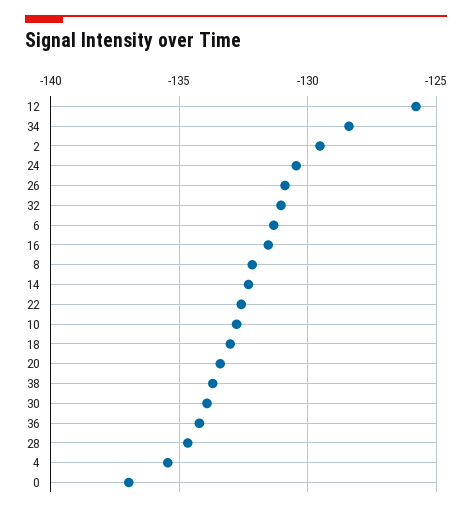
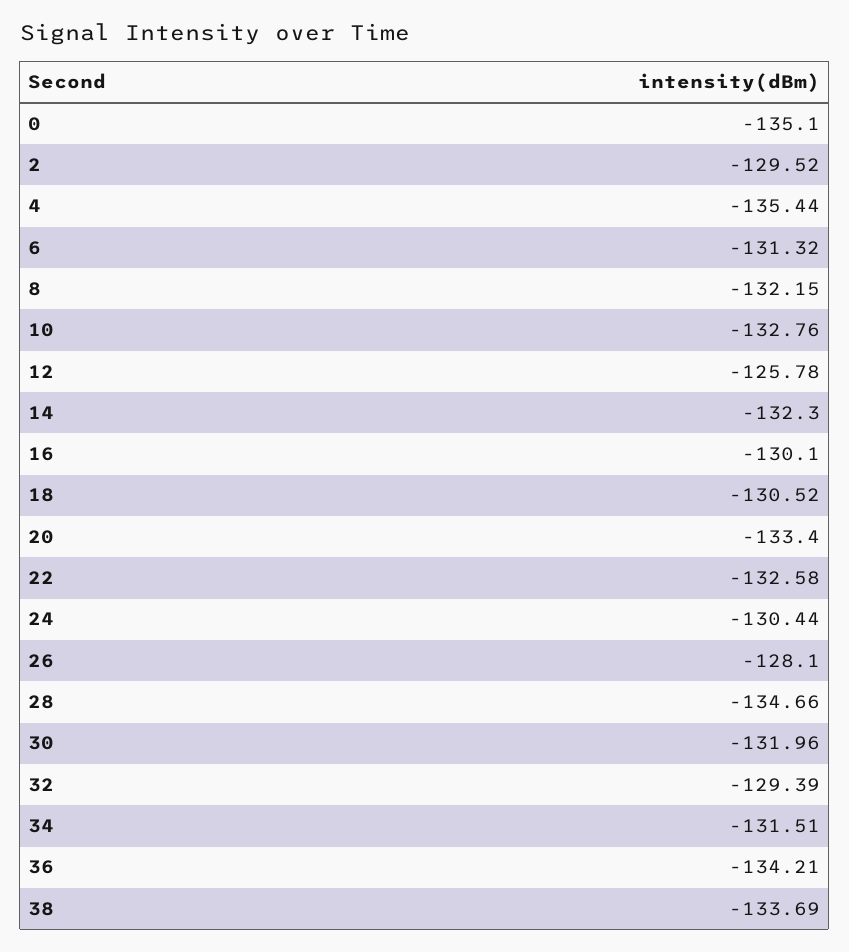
34: -128.5 -> -131.51
26: -131 -> -128.1
32: -131 -> -129.39
16: -131.5 -> -130.1
18: -133 -> -130.52
30: -134 -> -131.96
0: -137 -> -135.1

